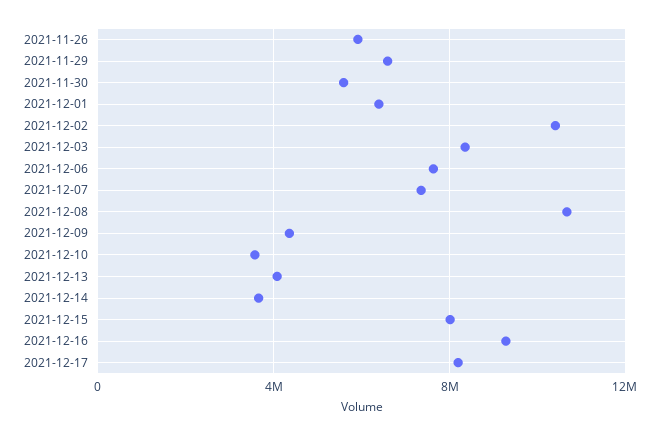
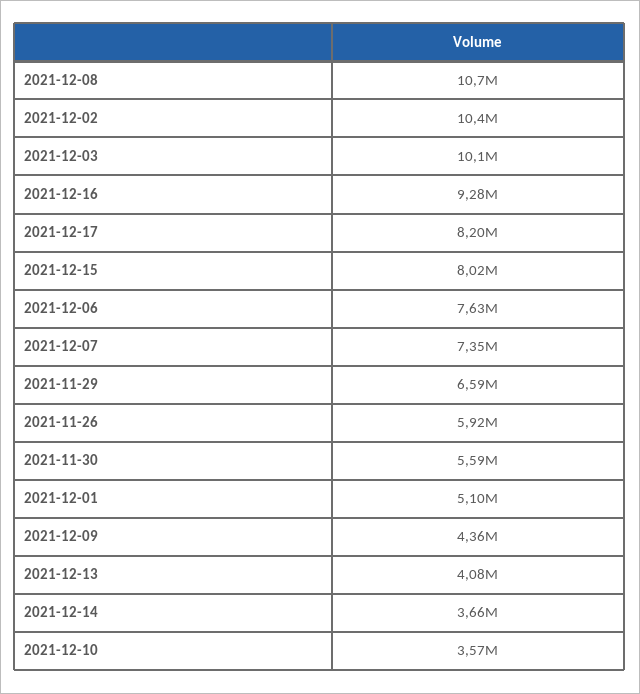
2021-12-01: 6500000 -> 5100000
2021-12-03: 8500000 -> 10100000

